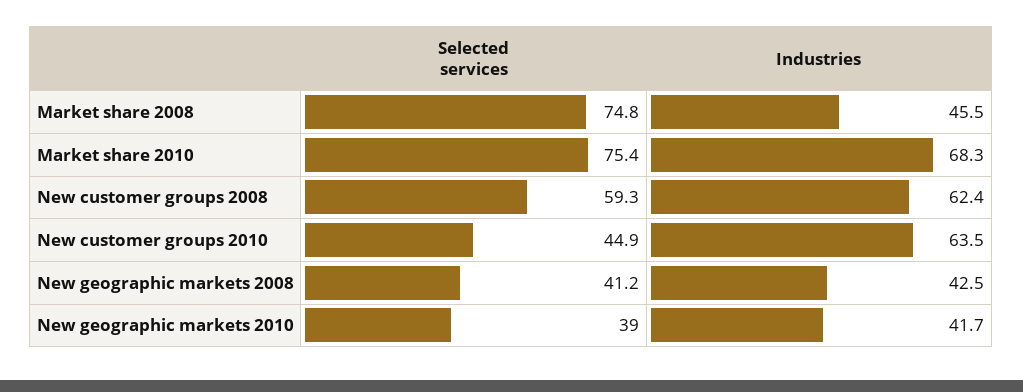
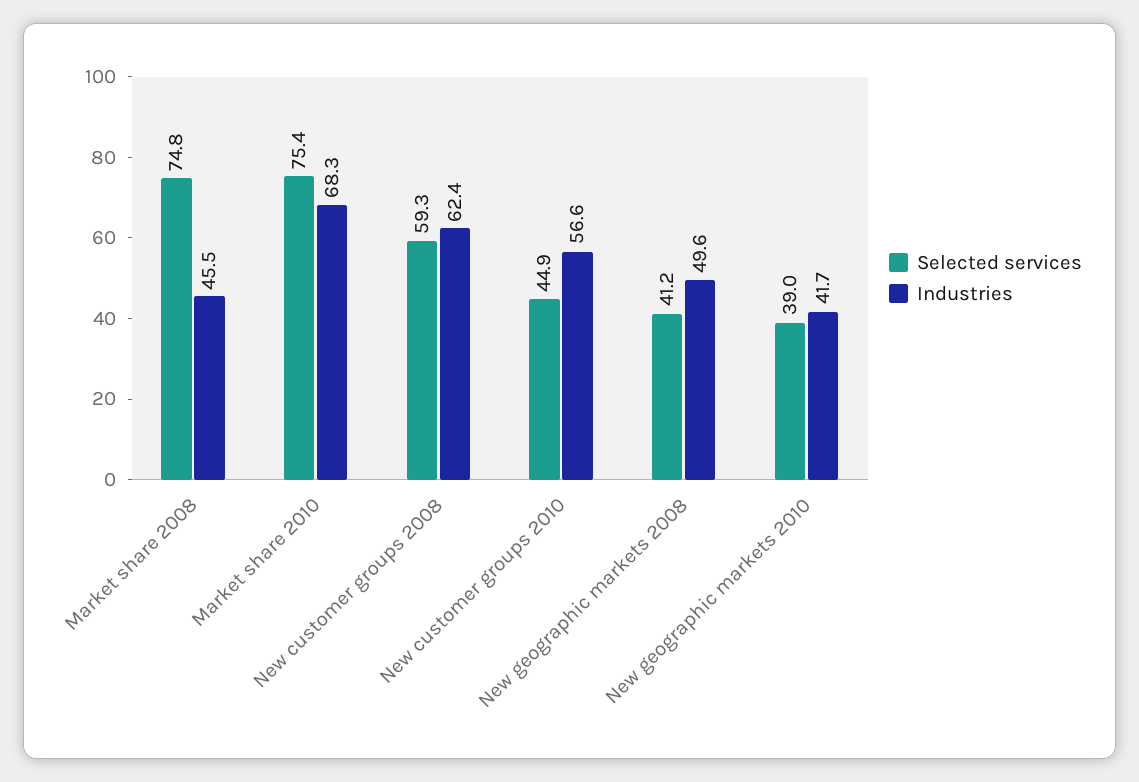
Industries, New customer groups 2010: 63.5 -> 56.6
Industries, New geographic markets 2008: 42.5 -> 49.6

